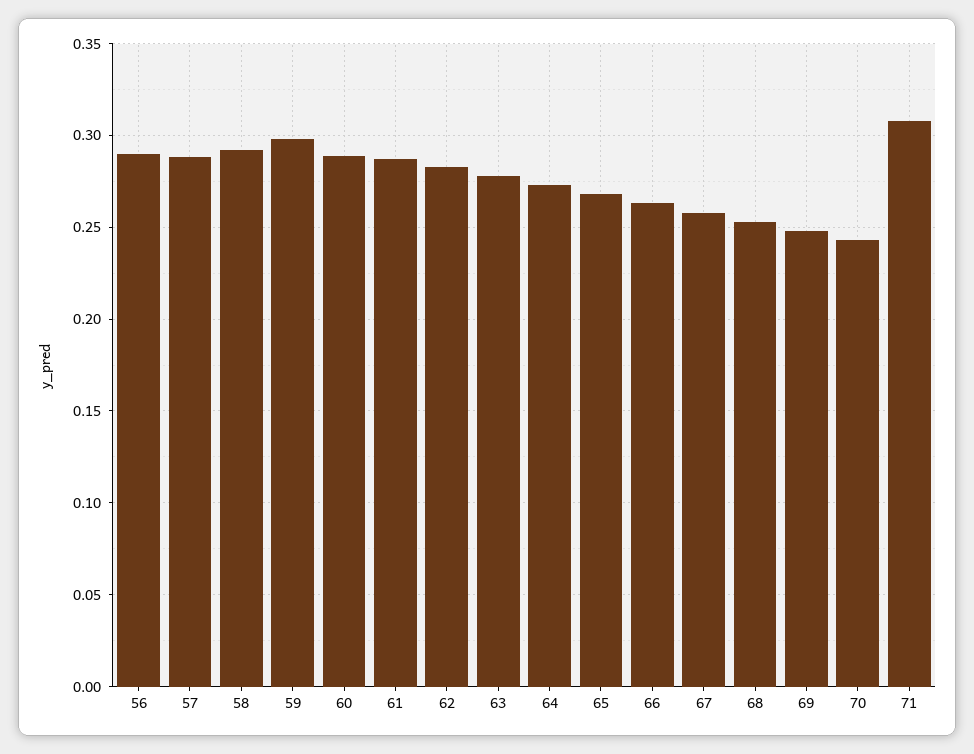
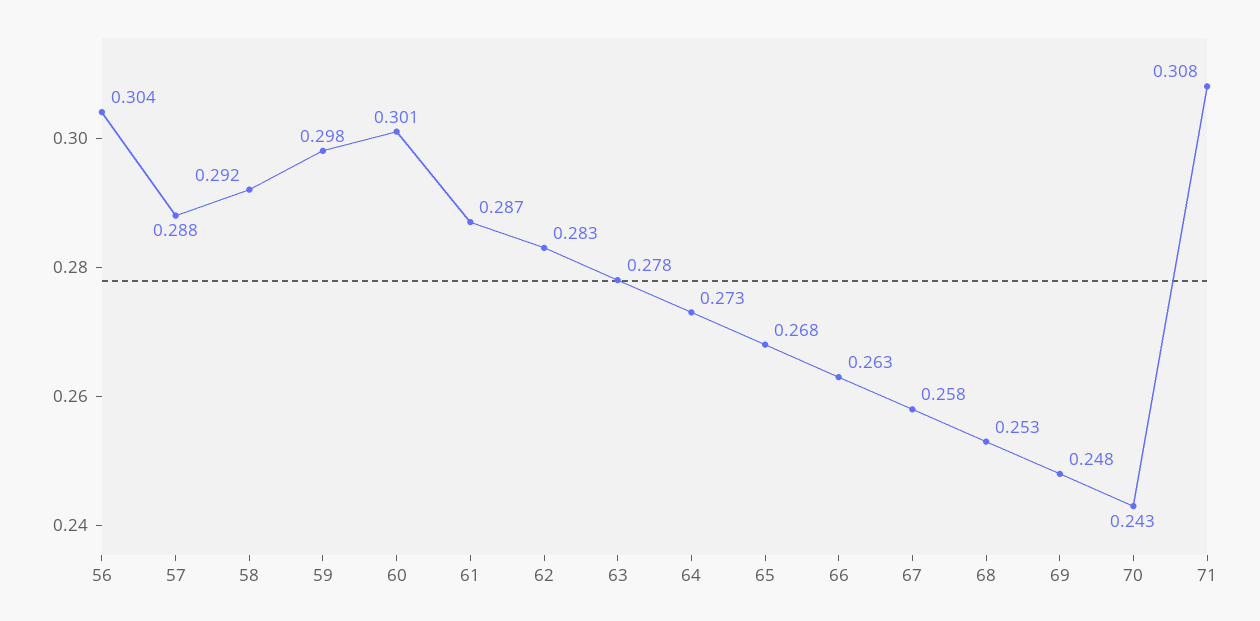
56: 0.29 -> 0.304
60: 0.29 -> 0.301

